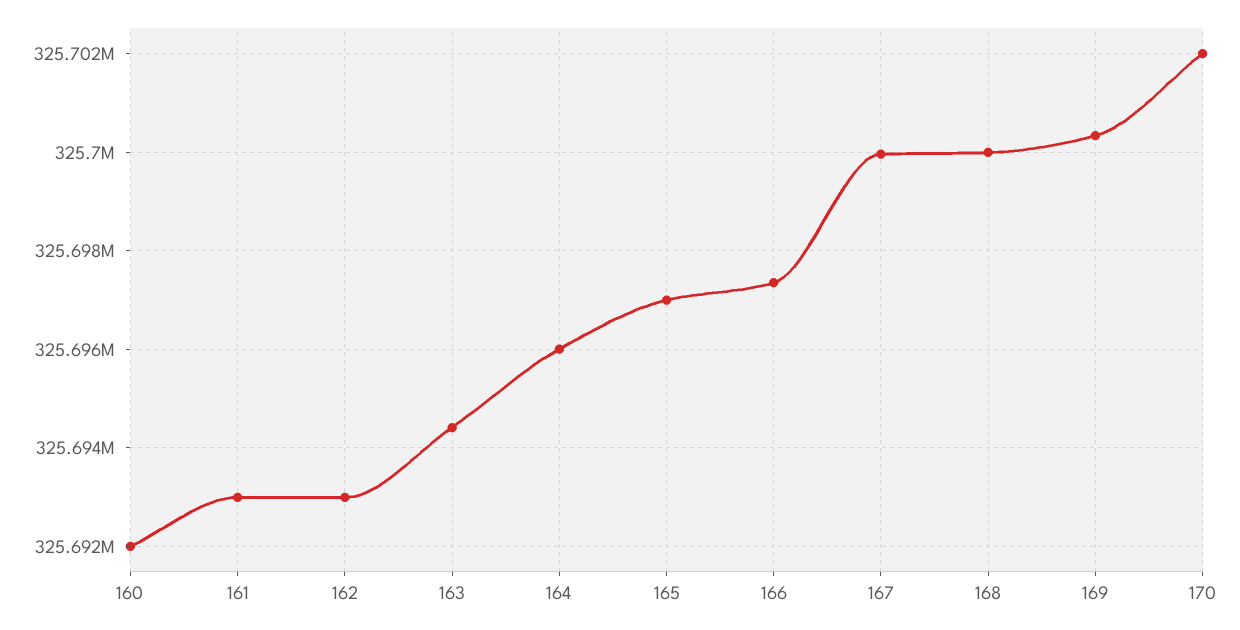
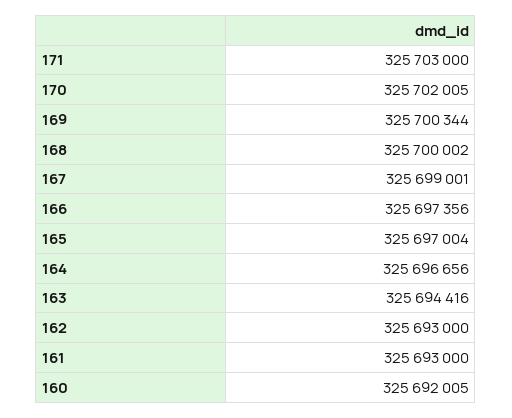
164: 325696000 -> 325696656
167: 325700000 -> 325699001
171: none -> 325703000

